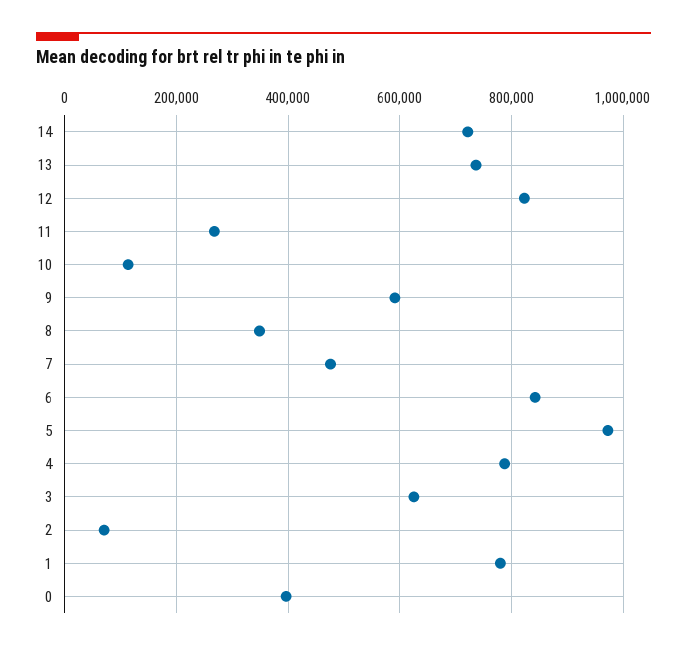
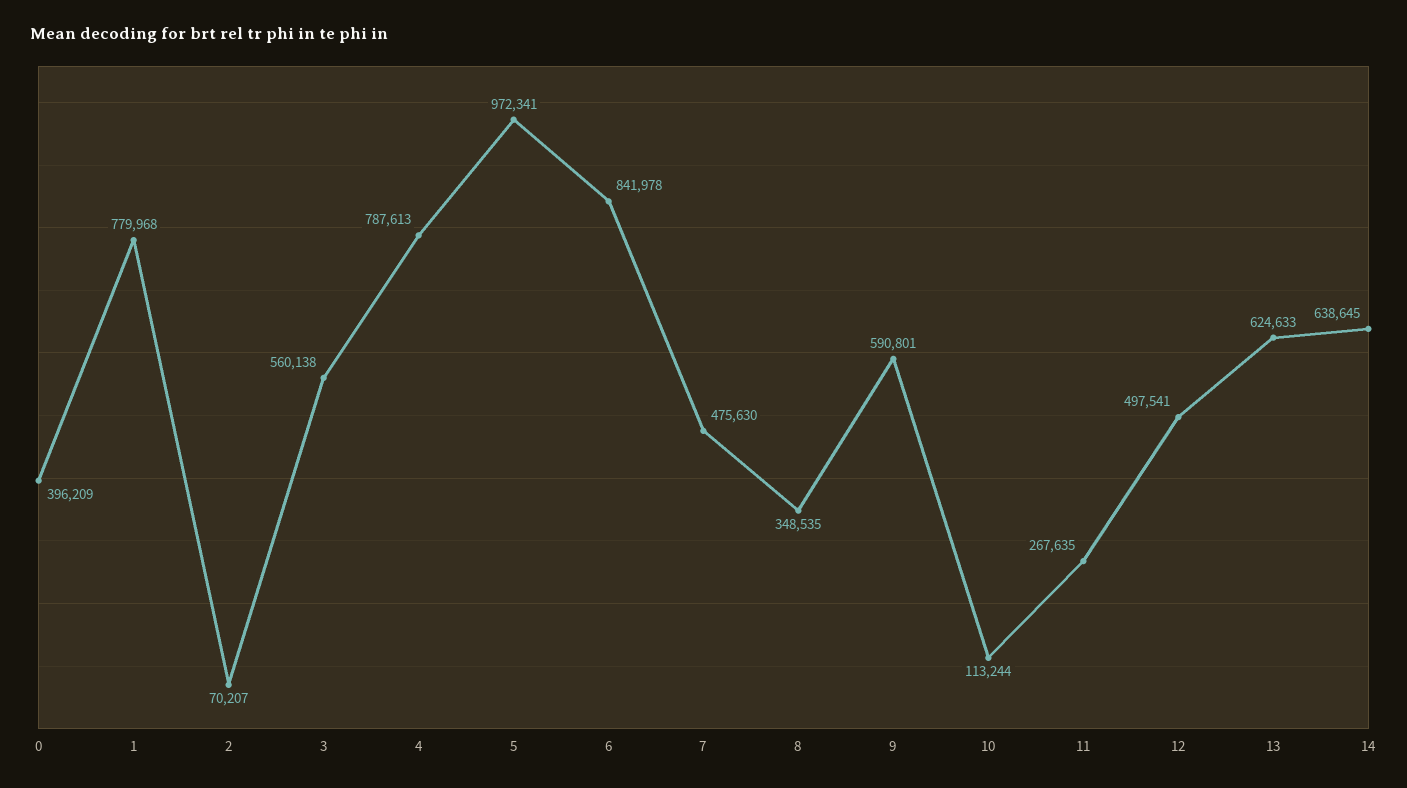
14: 720000 -> 638645
13: 740000 -> 624633
12: 820000 -> 497541
3: 620000 -> 560138

